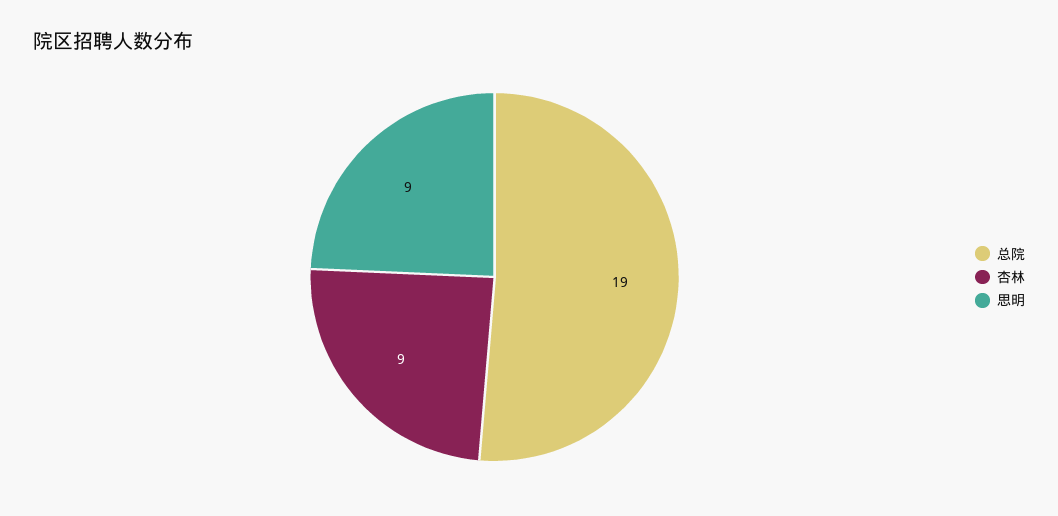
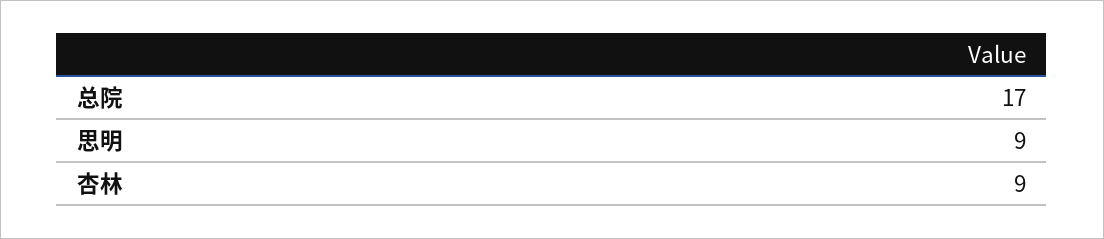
总院: 19 -> 17

